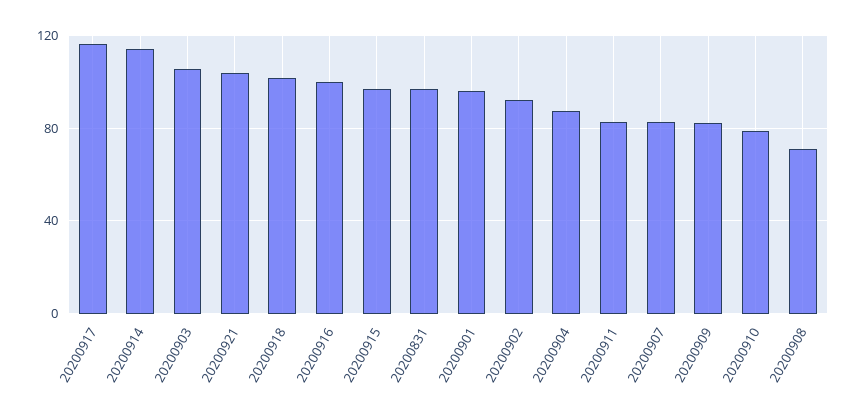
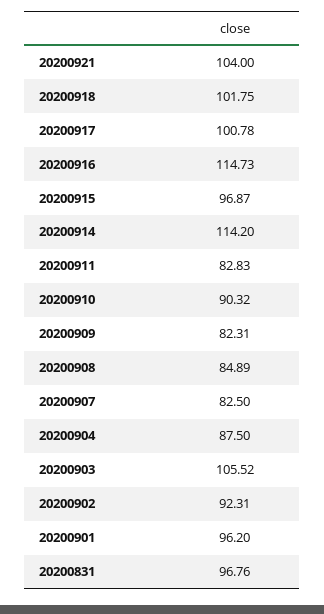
20200917: 115 -> 100.78
20200916: 100 -> 114.73
20200910: 80 -> 90.32
20200908: 70 -> 84.89

